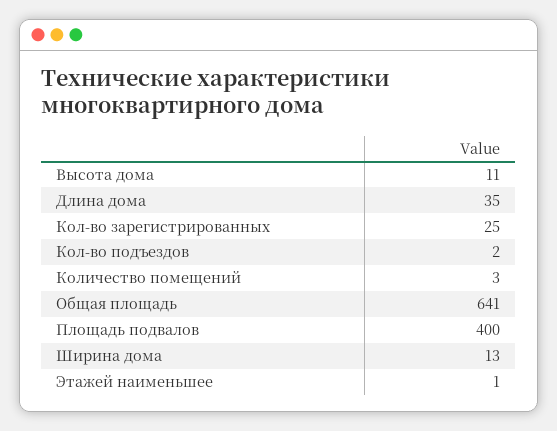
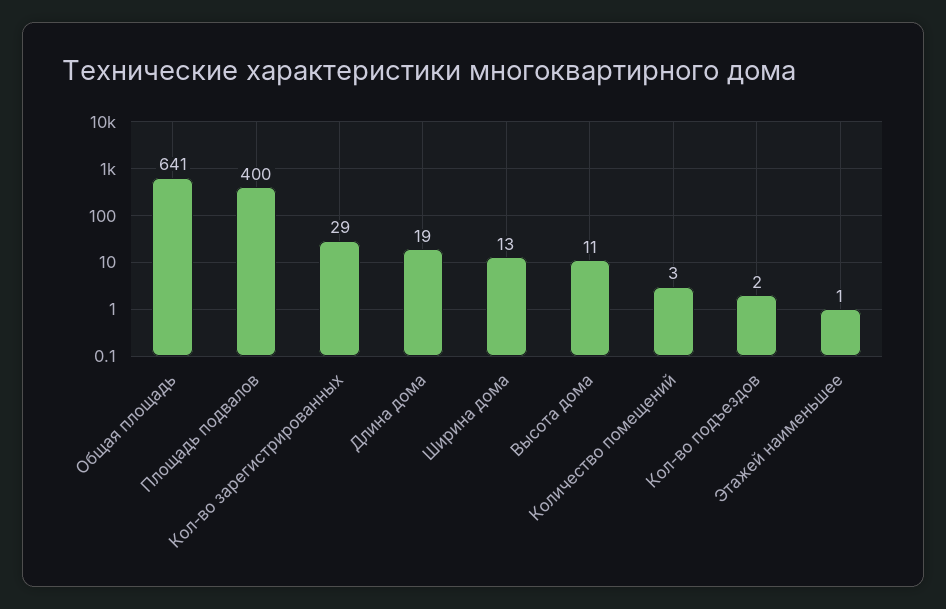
Длина дома: 35 -> 19
Кол-во зарегистрированных: 25 -> 29

